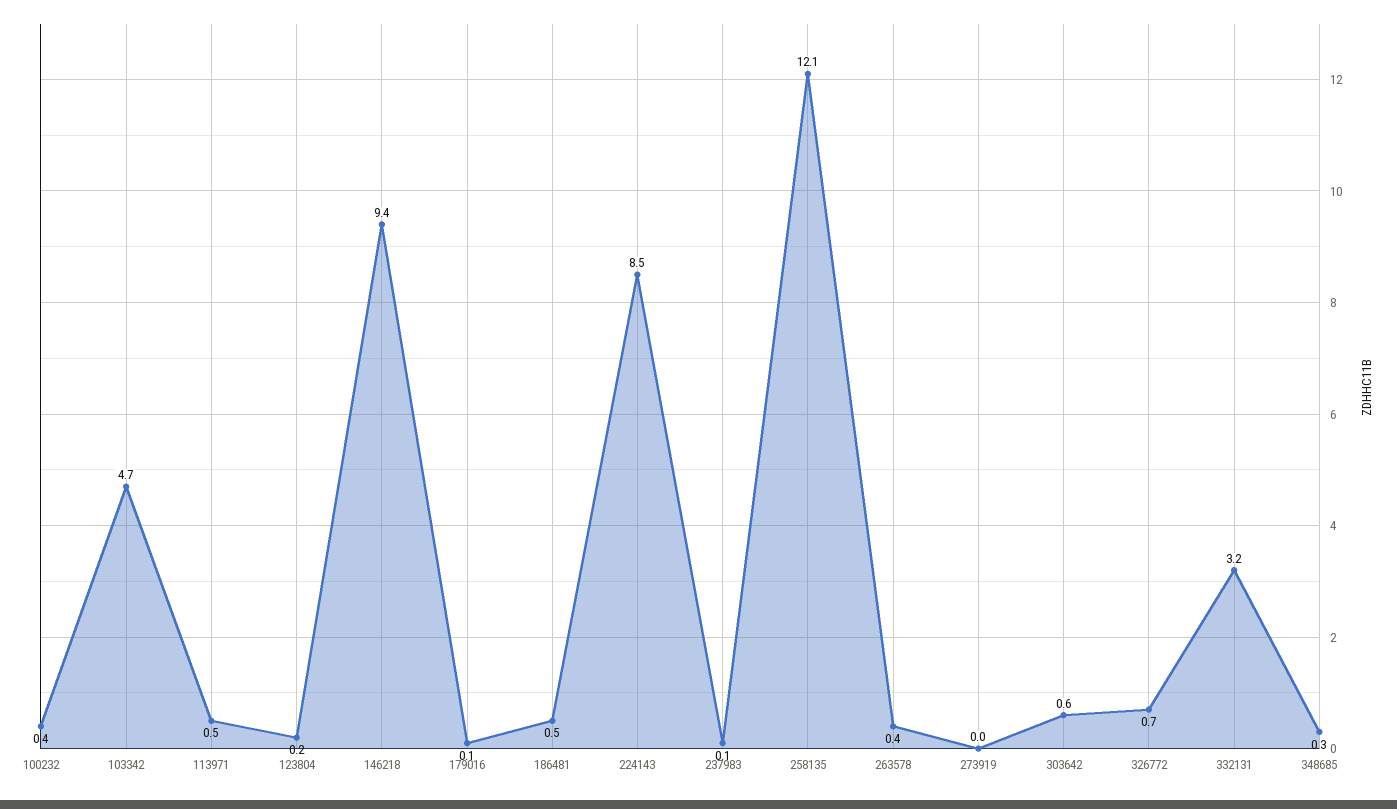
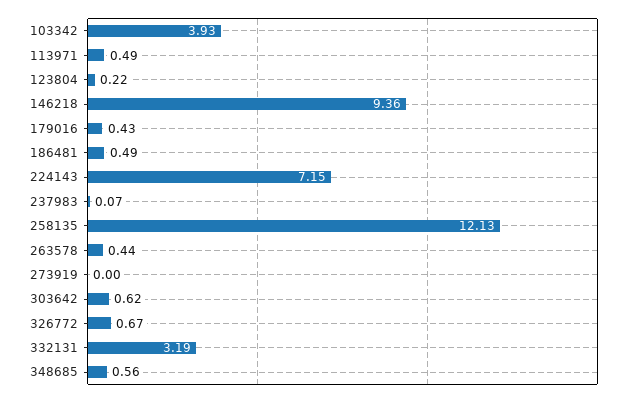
100232: 0.4 -> none
103342: 4.7 -> 3.93
179016: 0.1 -> 0.43
224143: 8.5 -> 7.15
348685: 0.3 -> 0.56

